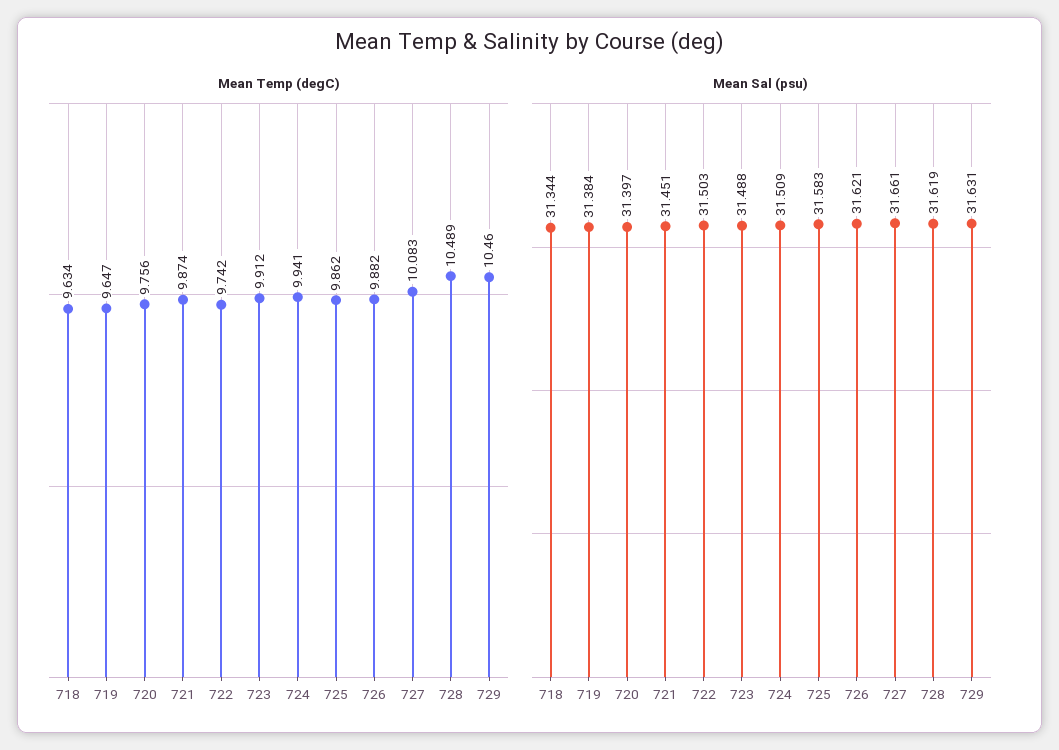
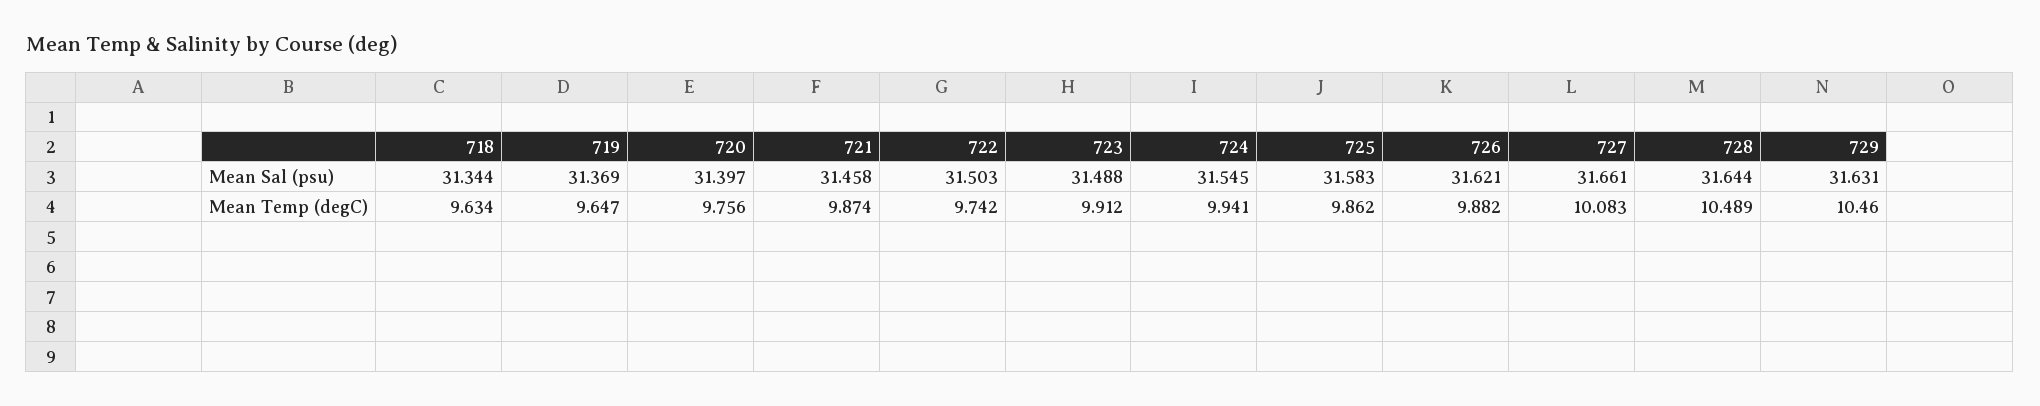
Mean Sal (psu), 719: 31.384 -> 31.369
Mean Sal (psu), 721: 31.451 -> 31.458
Mean Sal (psu), 724: 31.509 -> 31.545
Mean Sal (psu), 728: 31.619 -> 31.644

